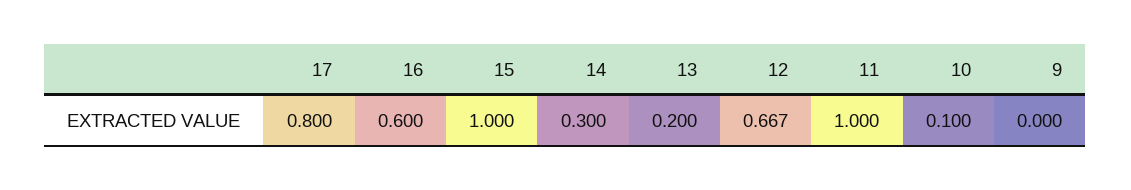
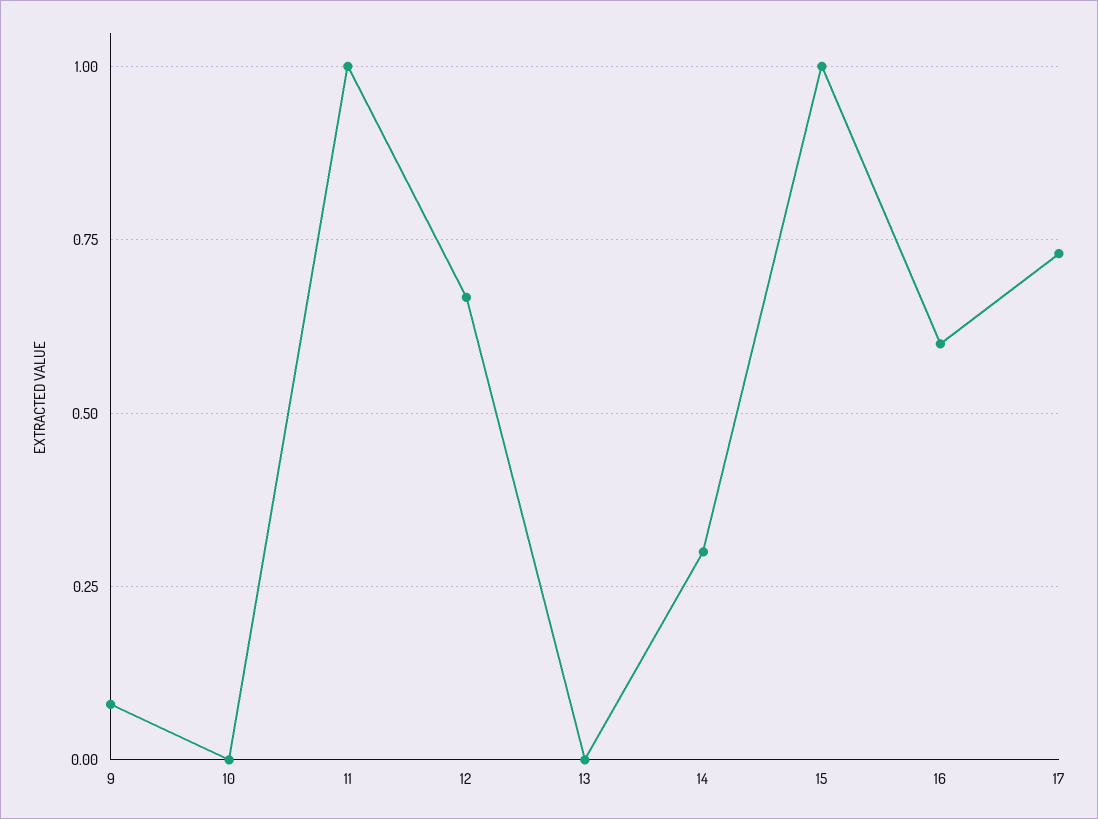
17: 0.8 -> 0.725
13: 0.2 -> 0
10: 0.1 -> 0
9: 0 -> 0.075

